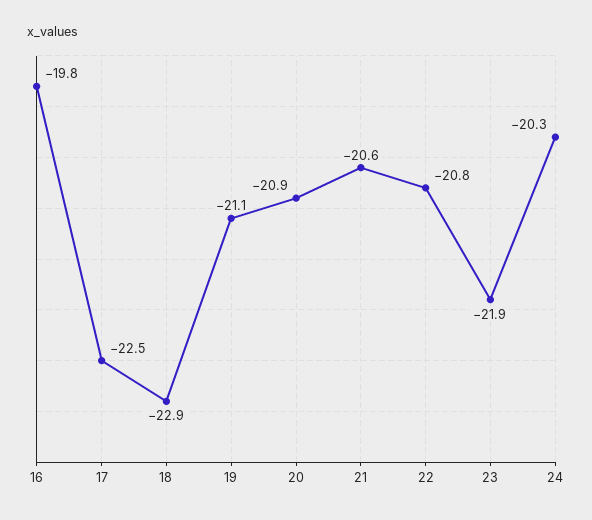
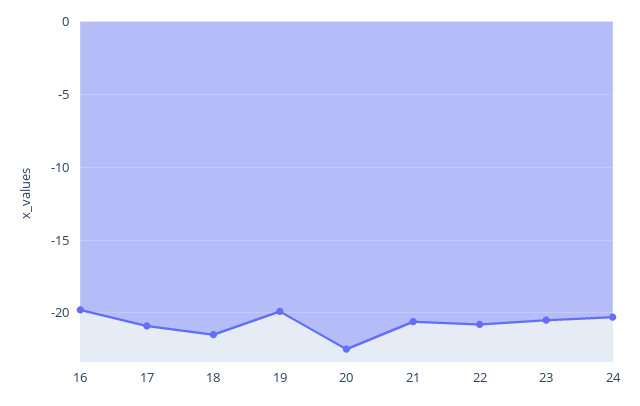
17: -22.5 -> -21
18: -22.9 -> -21.5
19: -21.1 -> -20
20: -20.9 -> -22.5
23: -21.9 -> -20.5

